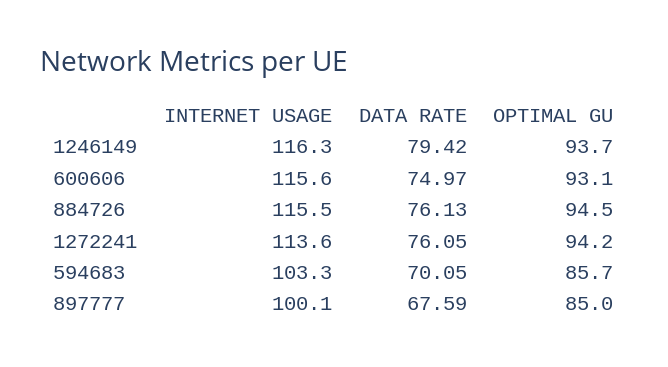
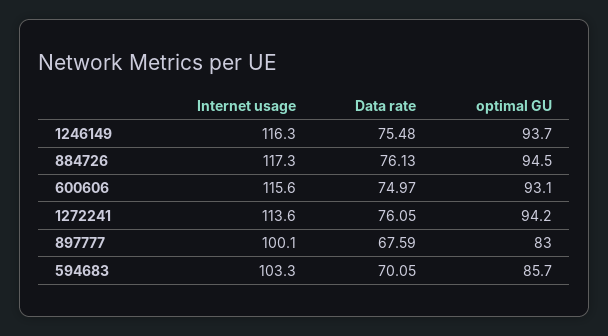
DATA RATE, 1246149: 79.42 -> 75.48
INTERNET USAGE, 884726: 115.5 -> 117.3
OPTIMAL GU, 897777: 85 -> 83

